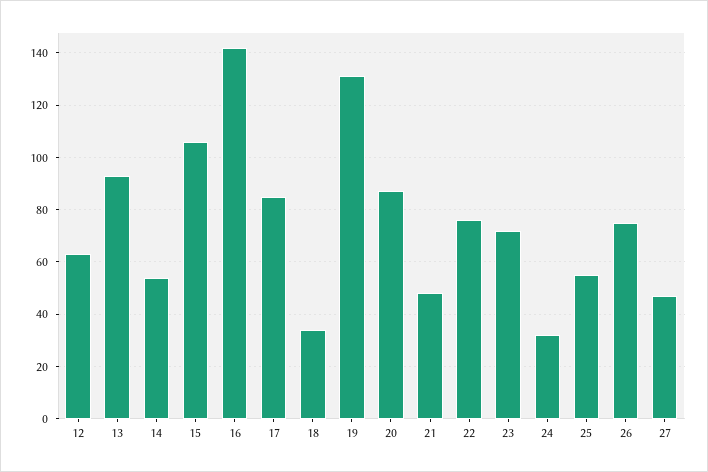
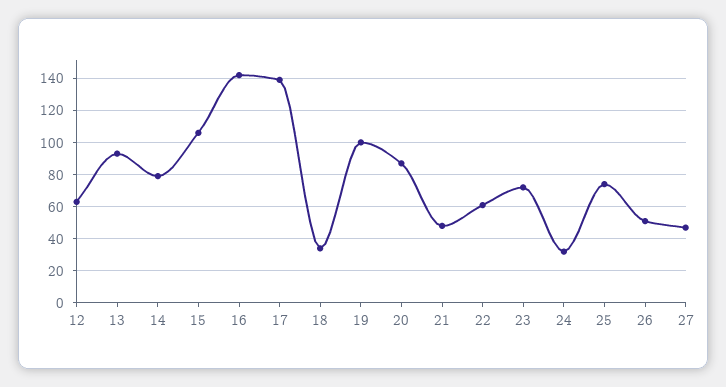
14: 55 -> 80
17: 85 -> 140
19: 130 -> 100
22: 75 -> 60
25: 55 -> 75
26: 75 -> 50

